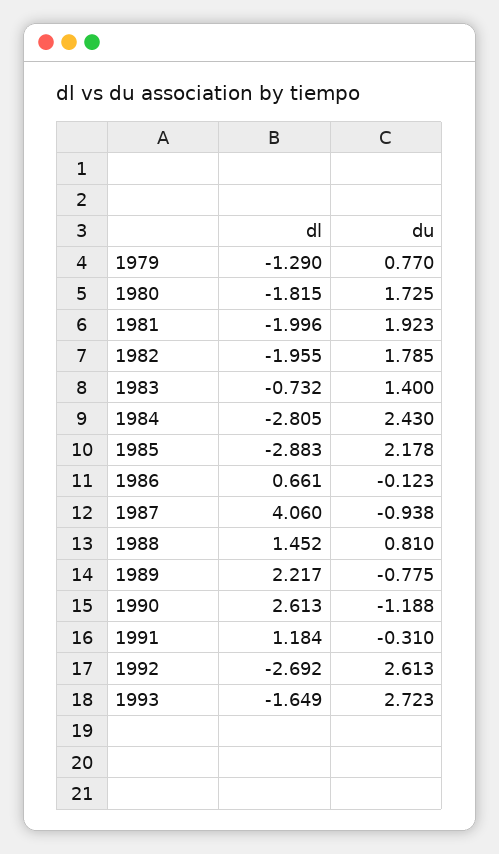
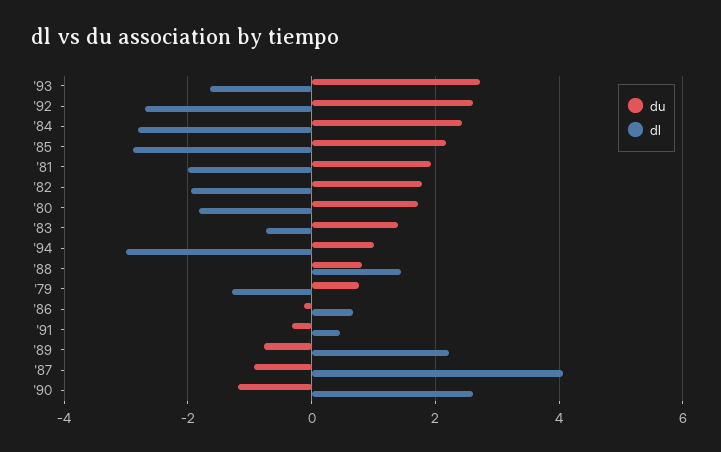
dl, 1991: 1.184 -> 0.4
du, '94: none -> 1
dl, '94: none -> -3

